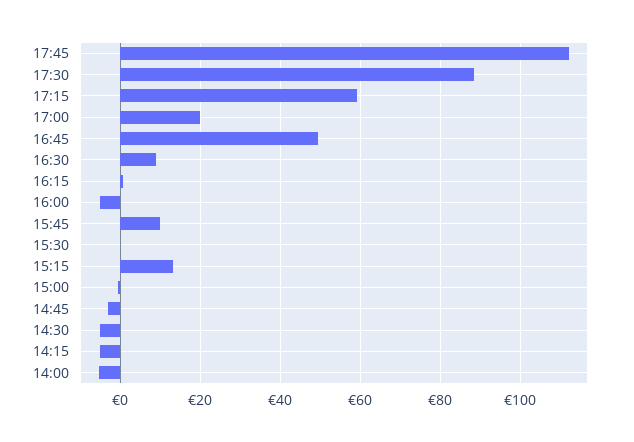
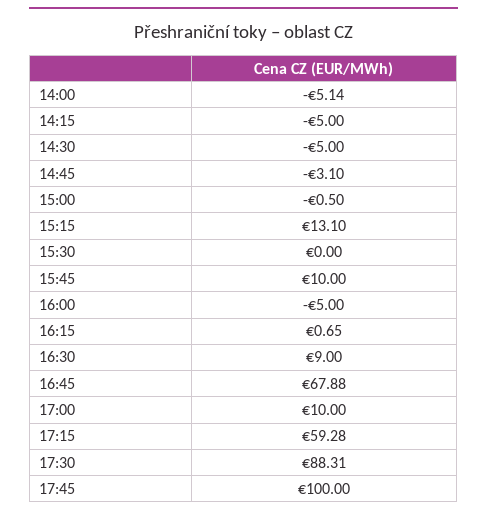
17:45: 112 -> 100
17:00: 20 -> 10
16:45: 50 -> 67.88

